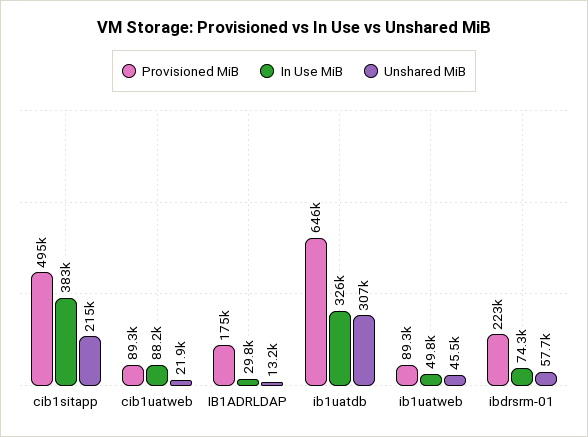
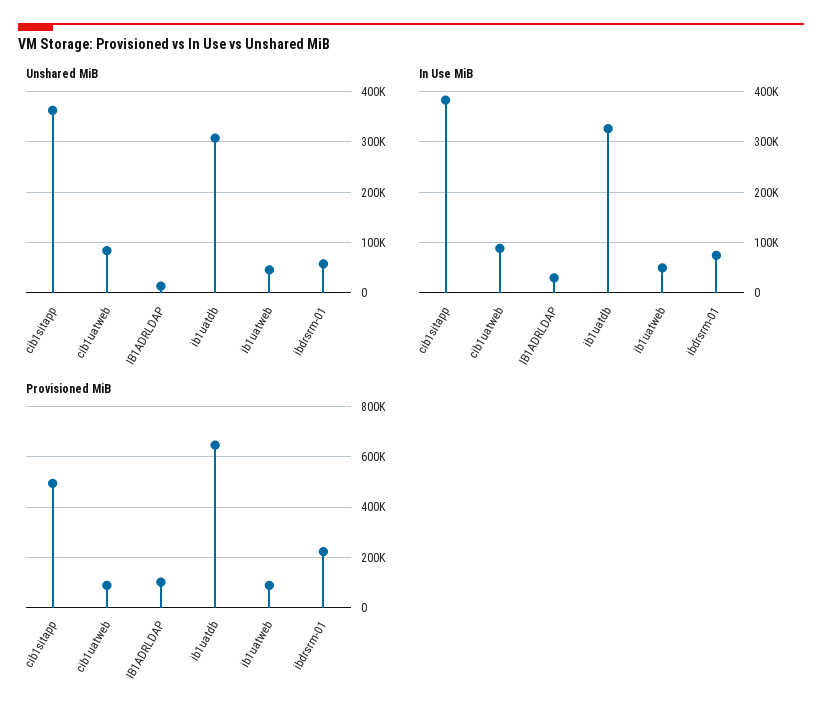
Unshared MiB, cib1sitapp: 215000 -> 360000
Unshared MiB, cib1uatweb: 21900 -> 80000
Provisioned MiB, IB1ADRLDAP: 175000 -> 100000

